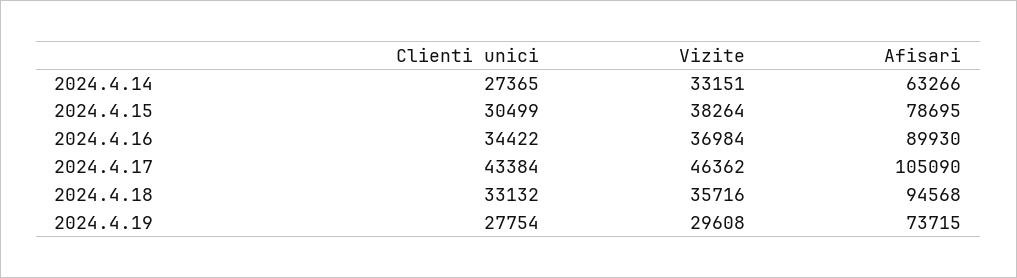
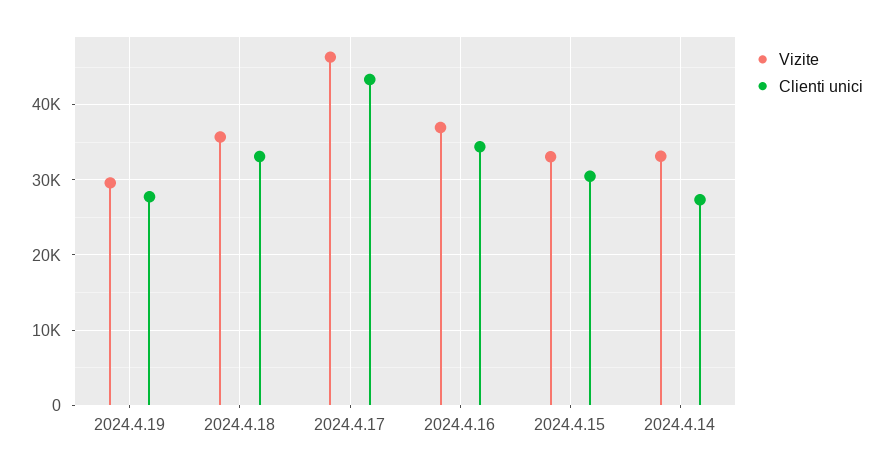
Afisari, 2024.4.14: 63266 -> none
Vizite, 2024.4.15: 38264 -> 33000
Afisari, 2024.4.15: 78695 -> none
Afisari, 2024.4.16: 89930 -> none
Afisari, 2024.4.17: 105090 -> none
Afisari, 2024.4.18: 94568 -> none
Afisari, 2024.4.19: 73715 -> none

